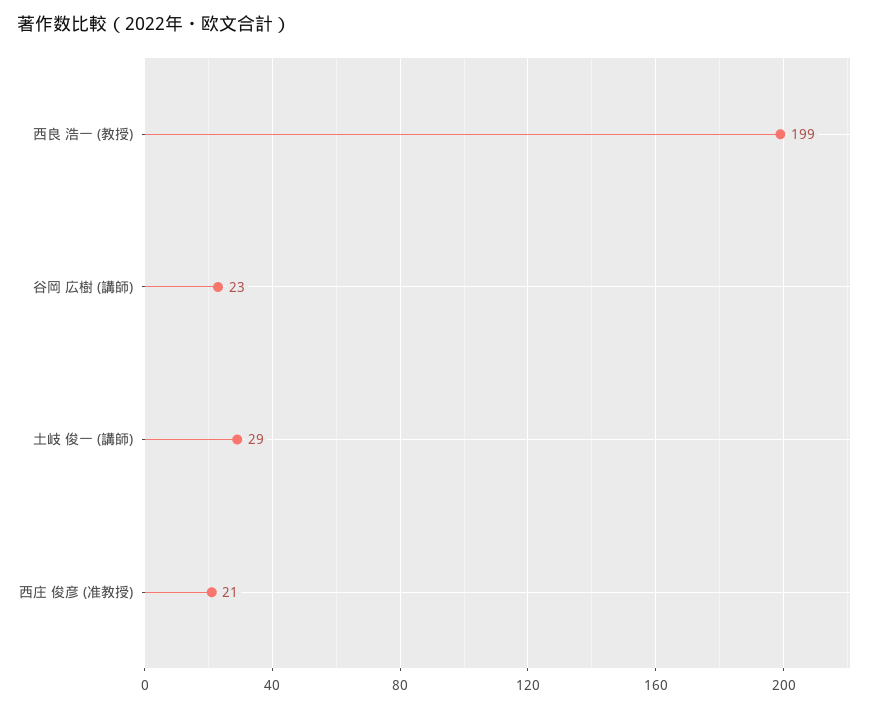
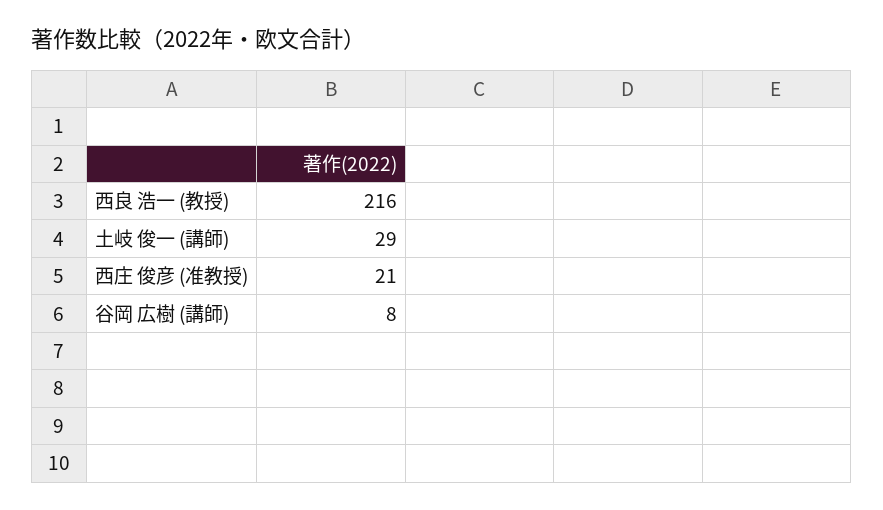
西良 浩一 (教授): 199 -> 216
谷岡 広樹 (講師): 23 -> 8

